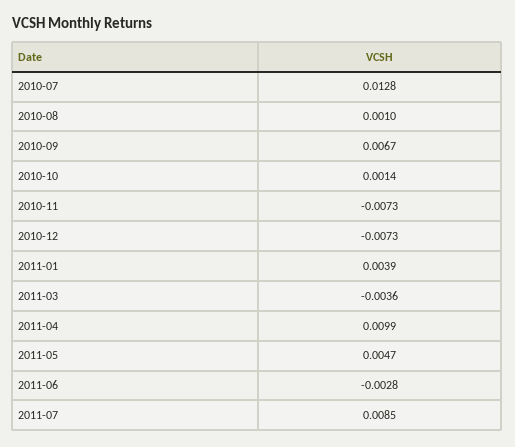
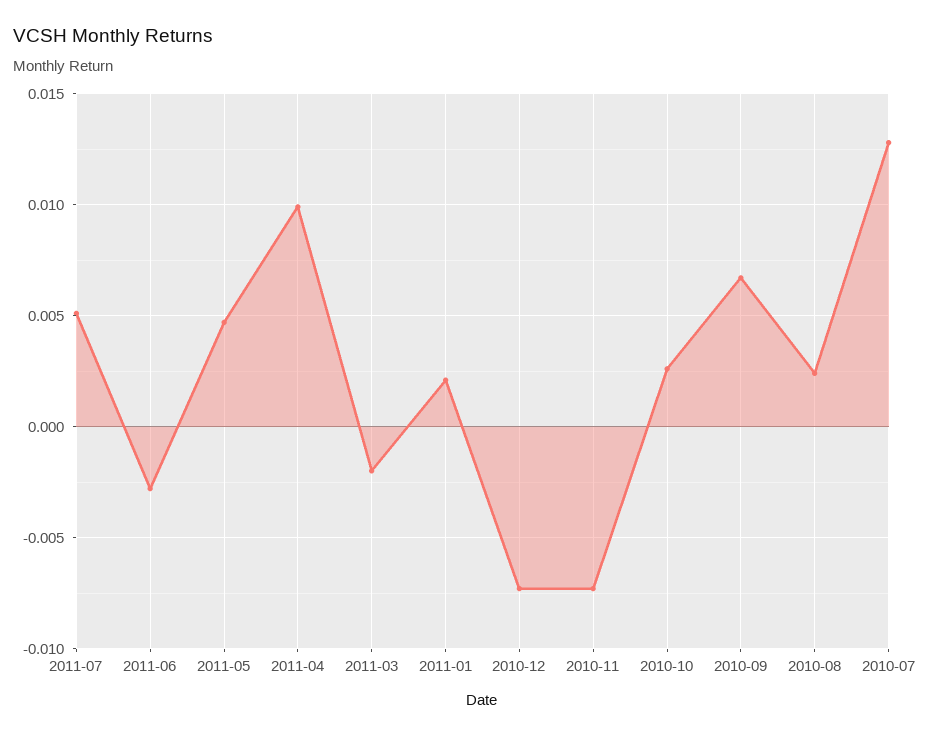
2010-08: 0.001 -> 0.0025
2010-10: 0.0014 -> 0.0025
2011-01: 0.0039 -> 0.002
2011-03: -0.0036 -> -0.002
2011-07: 0.0085 -> 0.005

